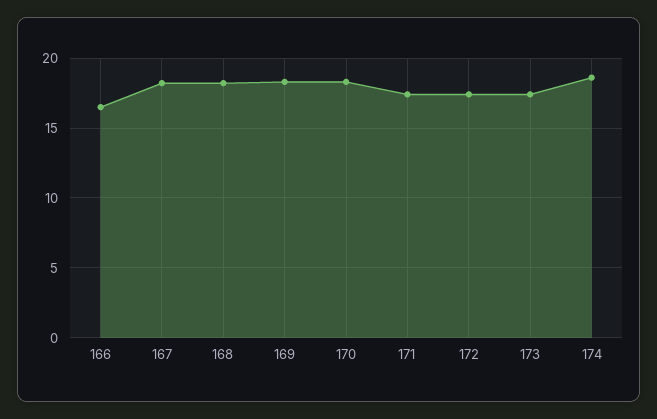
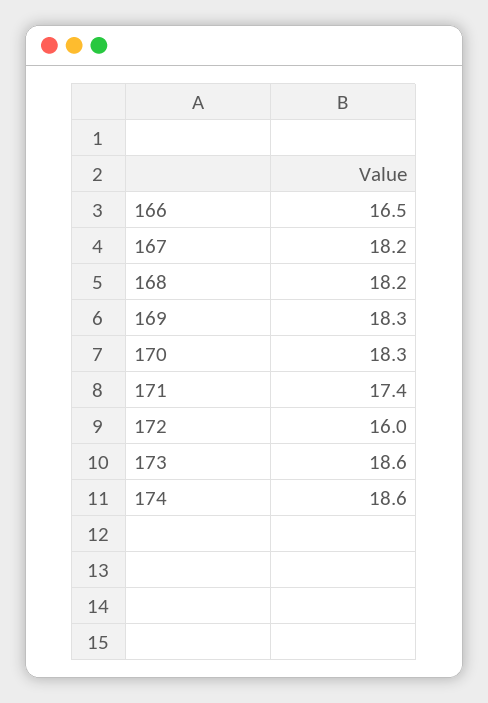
172: 17.5 -> 16
173: 17.5 -> 18.6

